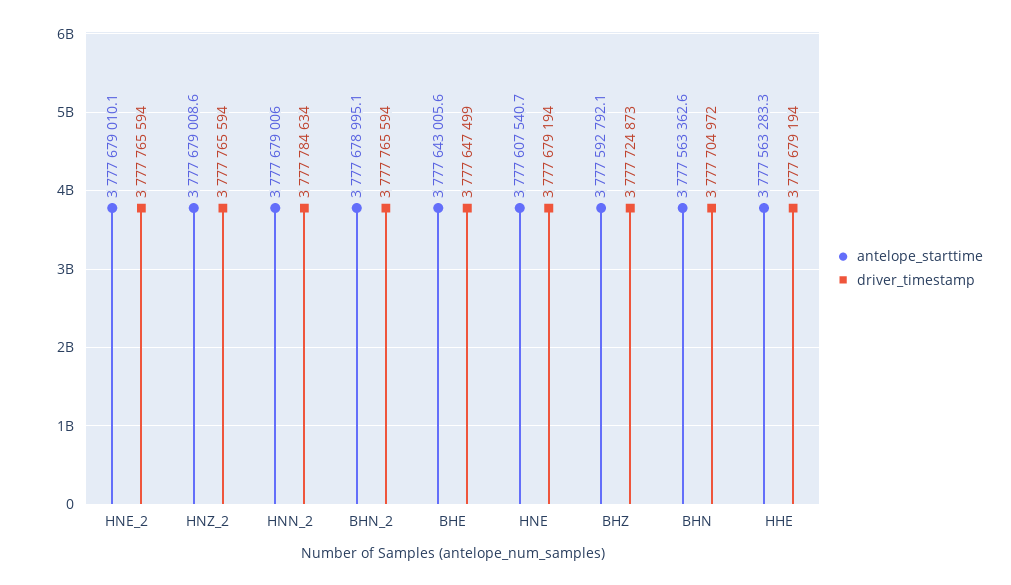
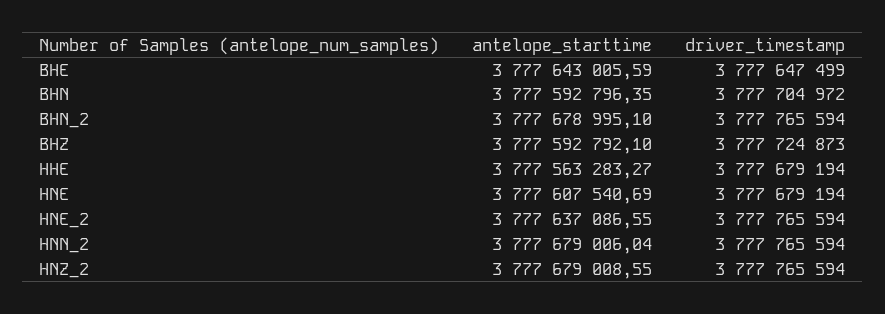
antelope_starttime, HNE_2: 3777679010.1 -> 3777637086.55
driver_timestamp, HNN_2: 3777784634 -> 3777765594
antelope_starttime, BHN: 3777563362.6 -> 3777592796.35

